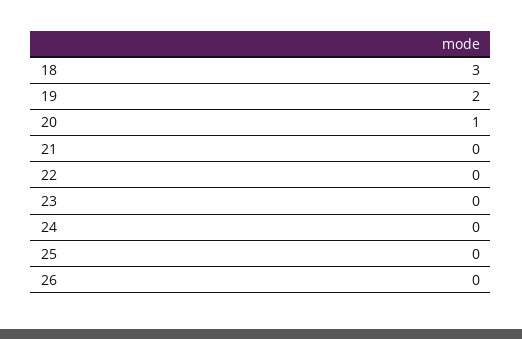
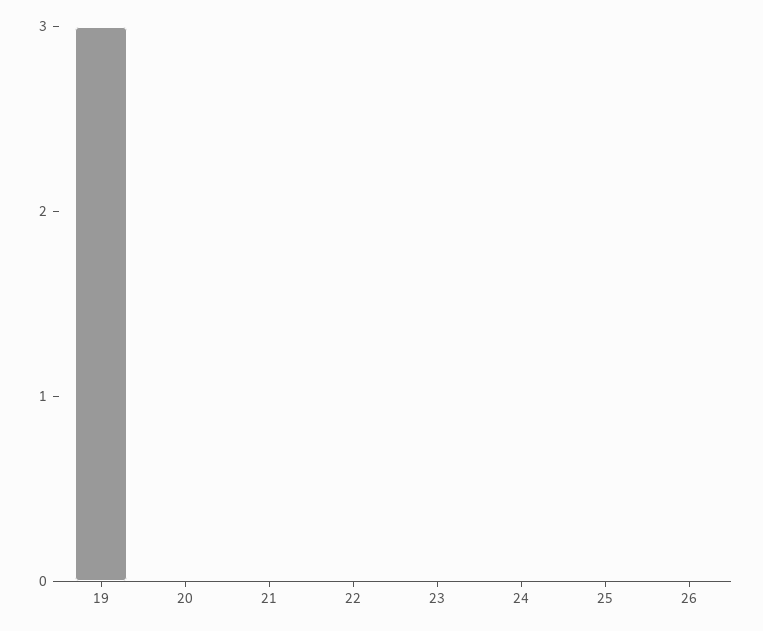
18: 3 -> none
19: 2 -> 3
20: 1 -> 0

